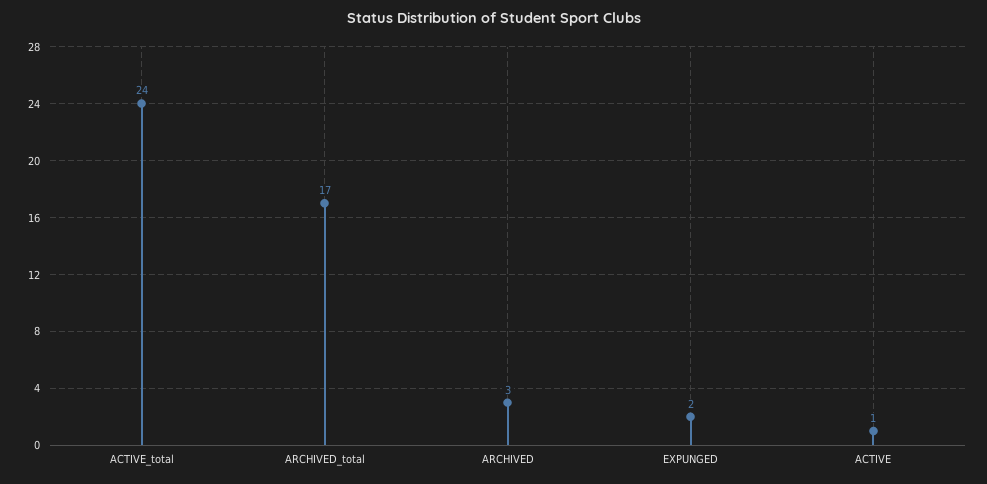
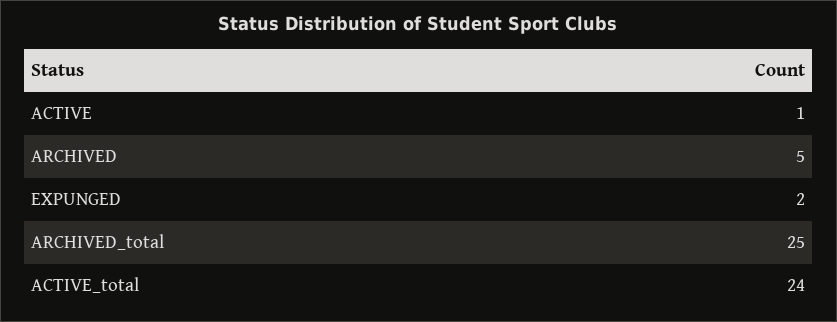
ARCHIVED_total: 17 -> 25
ARCHIVED: 3 -> 5

